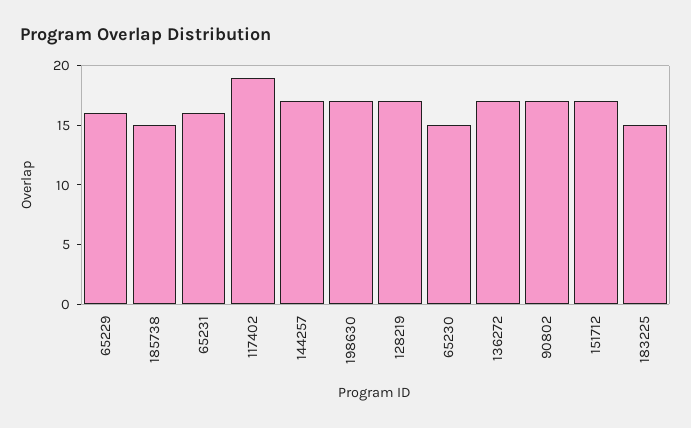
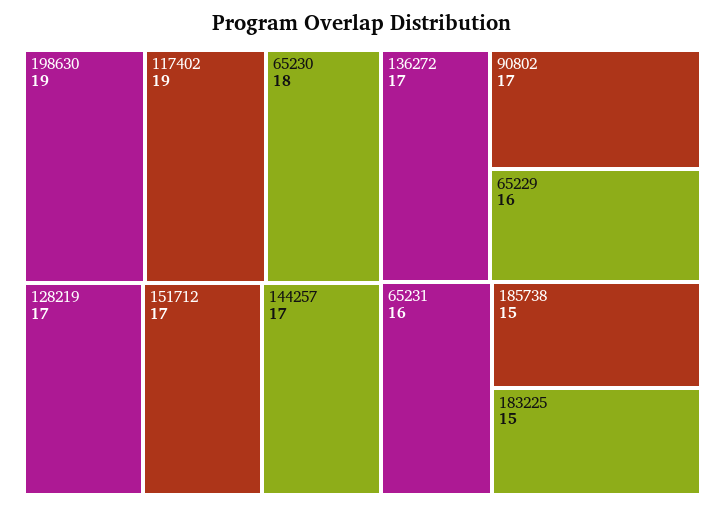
198630: 17 -> 19
65230: 15 -> 18

